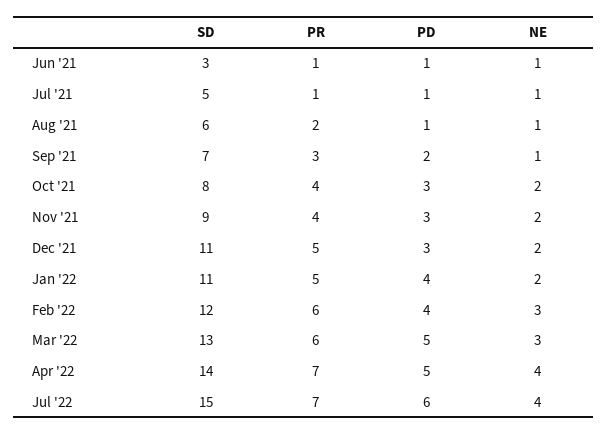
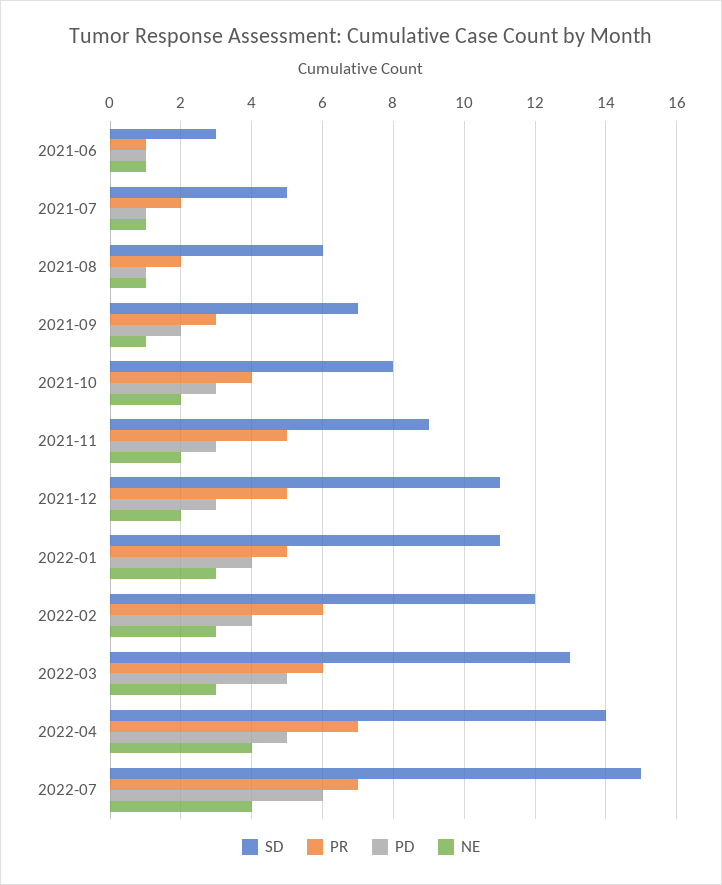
PR, Jul '21: 1 -> 2
PR, Nov '21: 4 -> 5
NE, Jan '22: 2 -> 3

